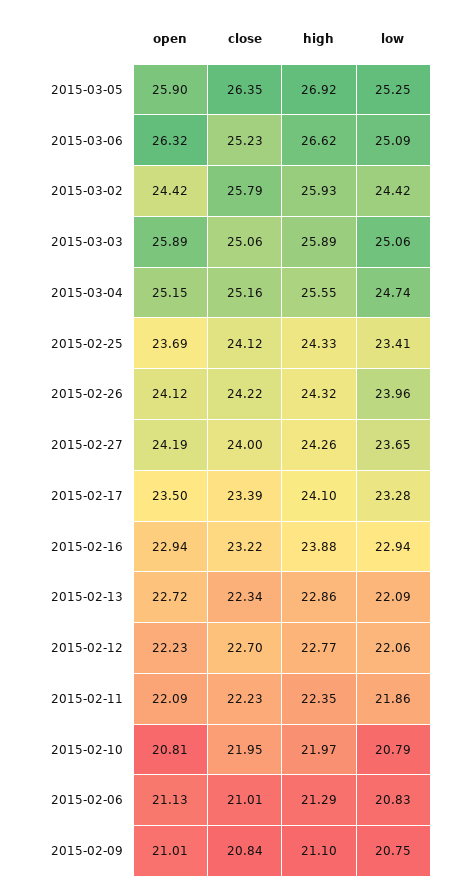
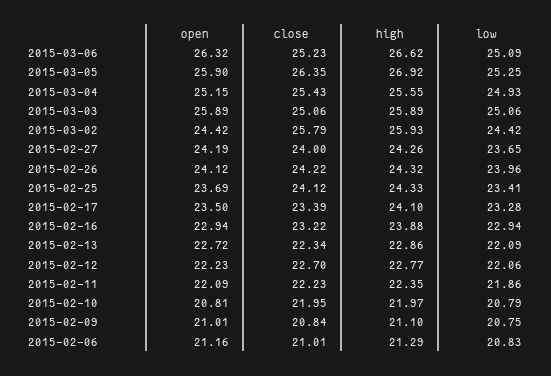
close, 2015-03-04: 25.16 -> 25.43
low, 2015-03-04: 24.74 -> 24.93
open, 2015-02-06: 21.13 -> 21.16

